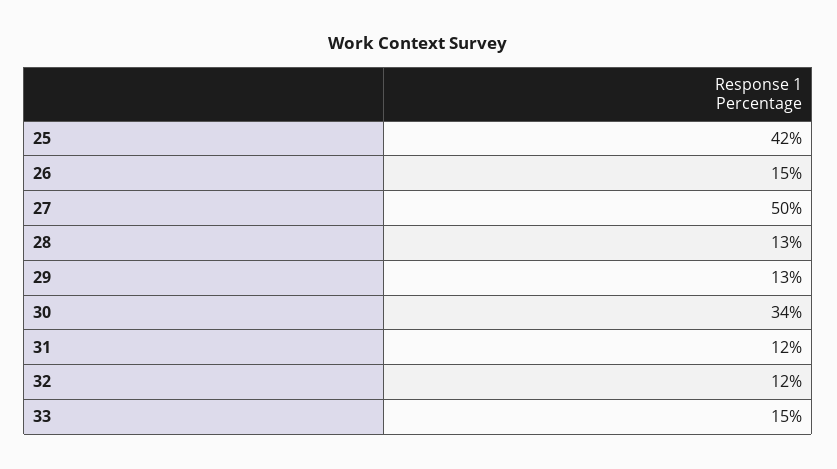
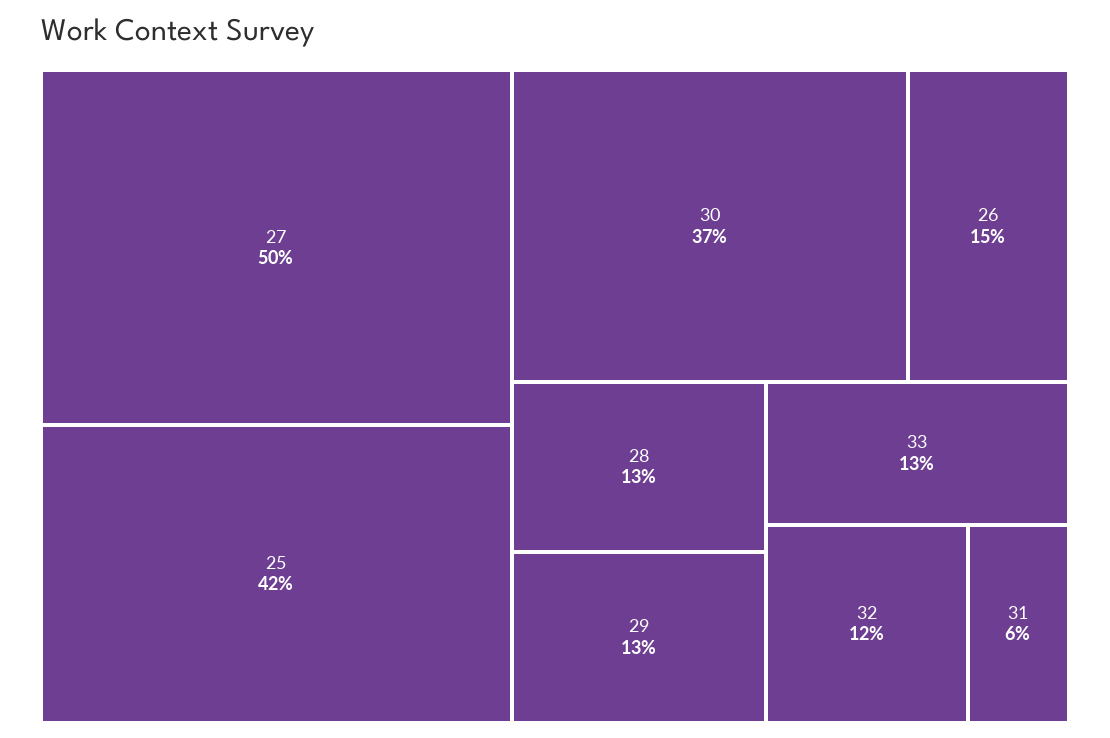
30: 34 -> 37
31: 12 -> 6
33: 15 -> 13

